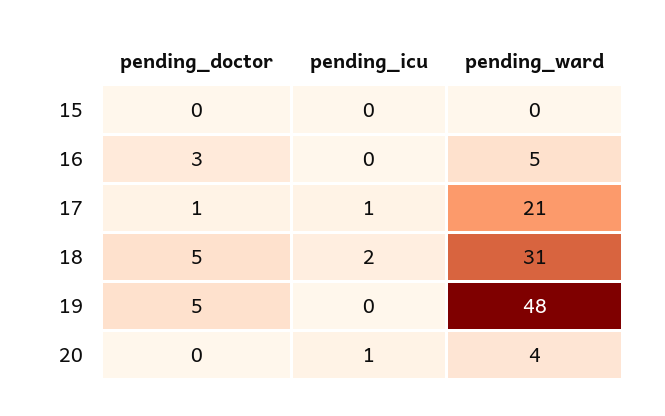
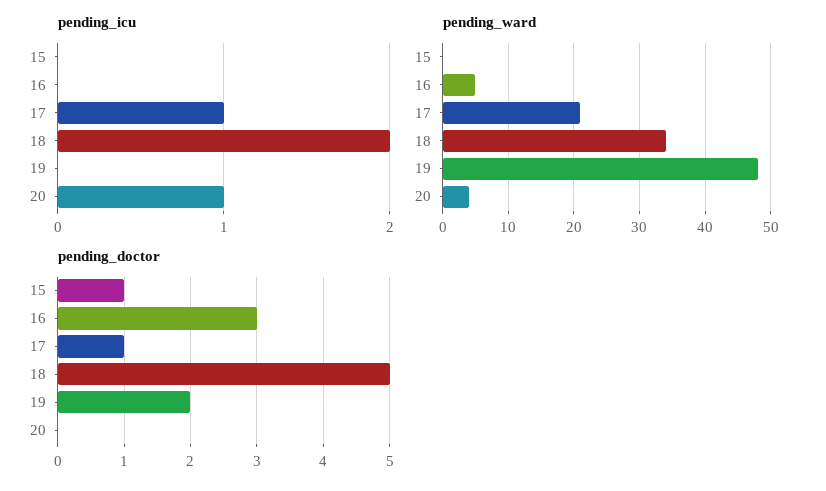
pending_doctor, 15: 0 -> 1
pending_ward, 18: 31 -> 34
pending_doctor, 19: 5 -> 2

